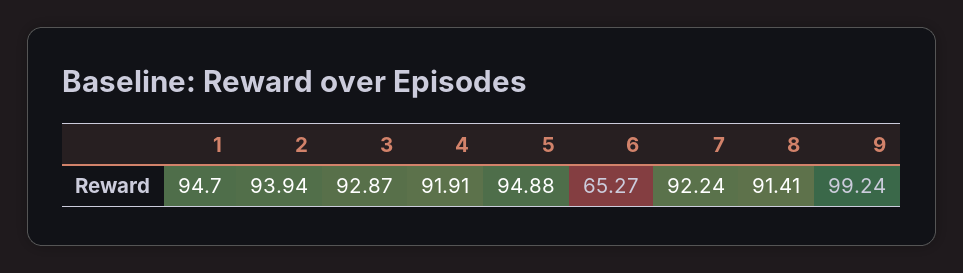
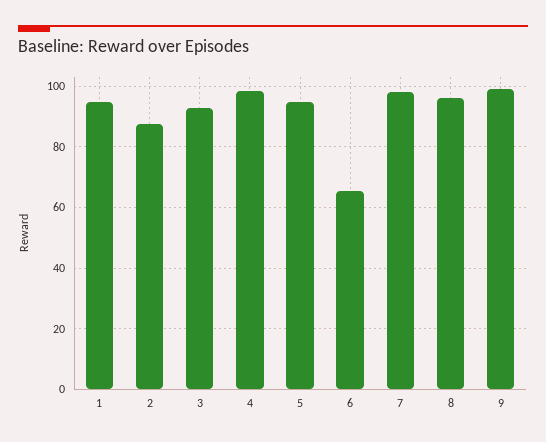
2: 93.94 -> 88
4: 91.91 -> 98
7: 92.24 -> 98
8: 91.41 -> 96

